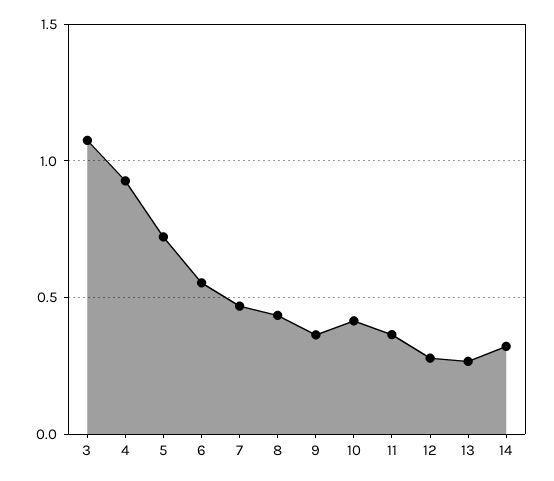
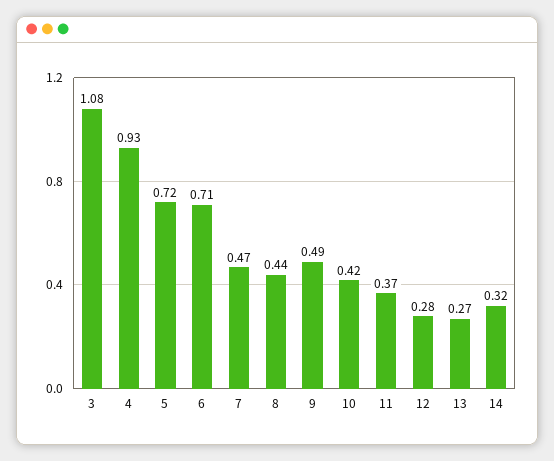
6: 0.55 -> 0.71
9: 0.35 -> 0.49

